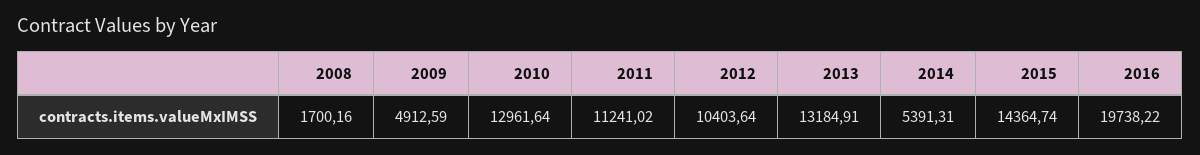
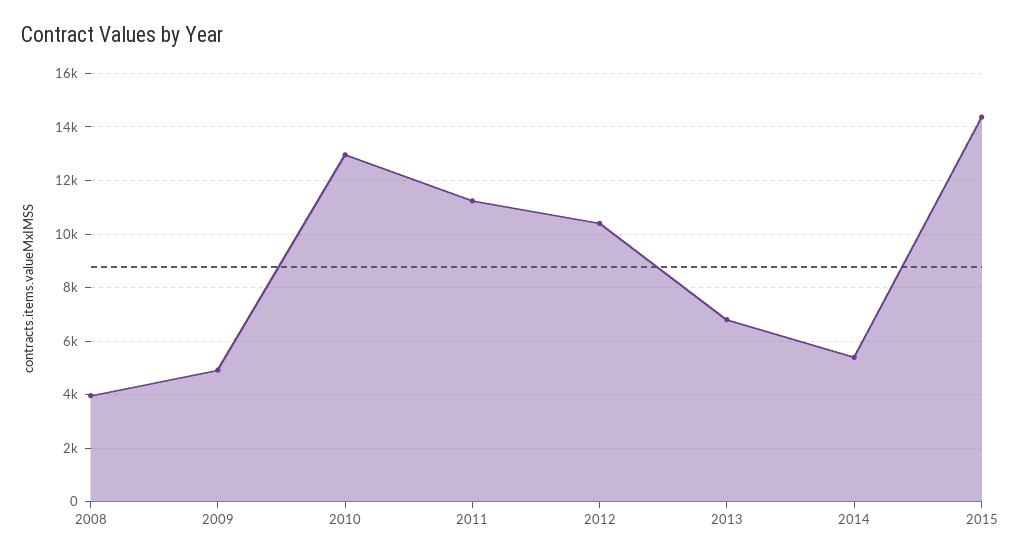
2008: 1700.16 -> 4000
2013: 13184.91 -> 6750
2016: 19738.22 -> none

